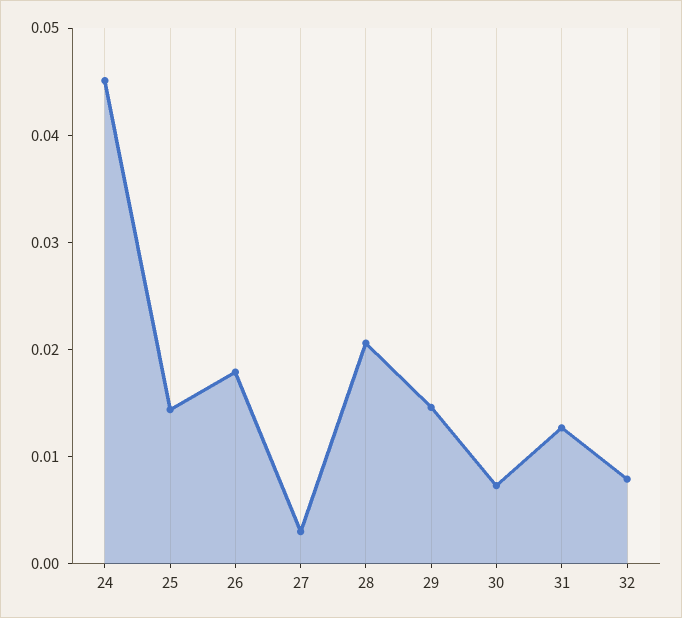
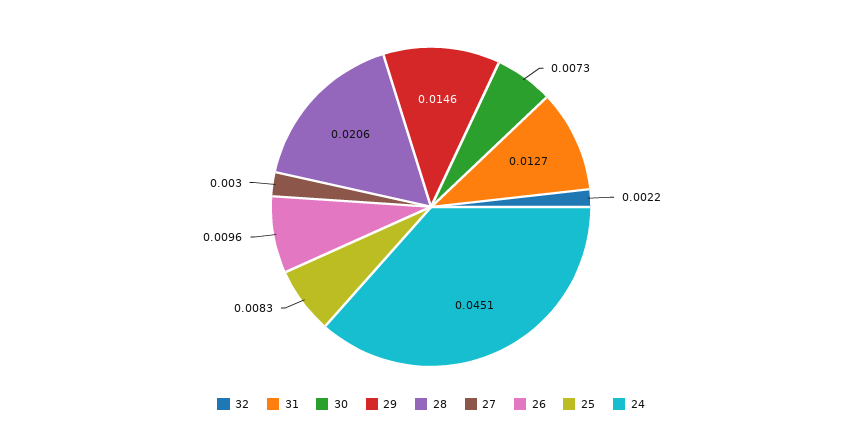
25: 0.014 -> 0.0083
26: 0.018 -> 0.0096
32: 0.008 -> 0.0022

